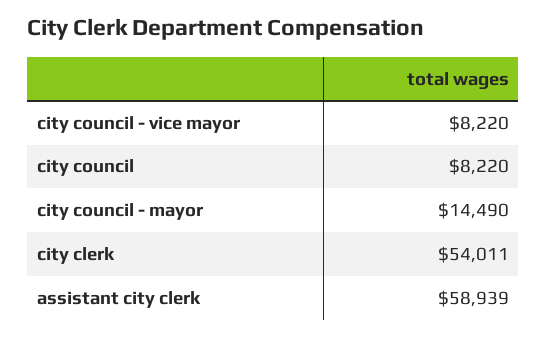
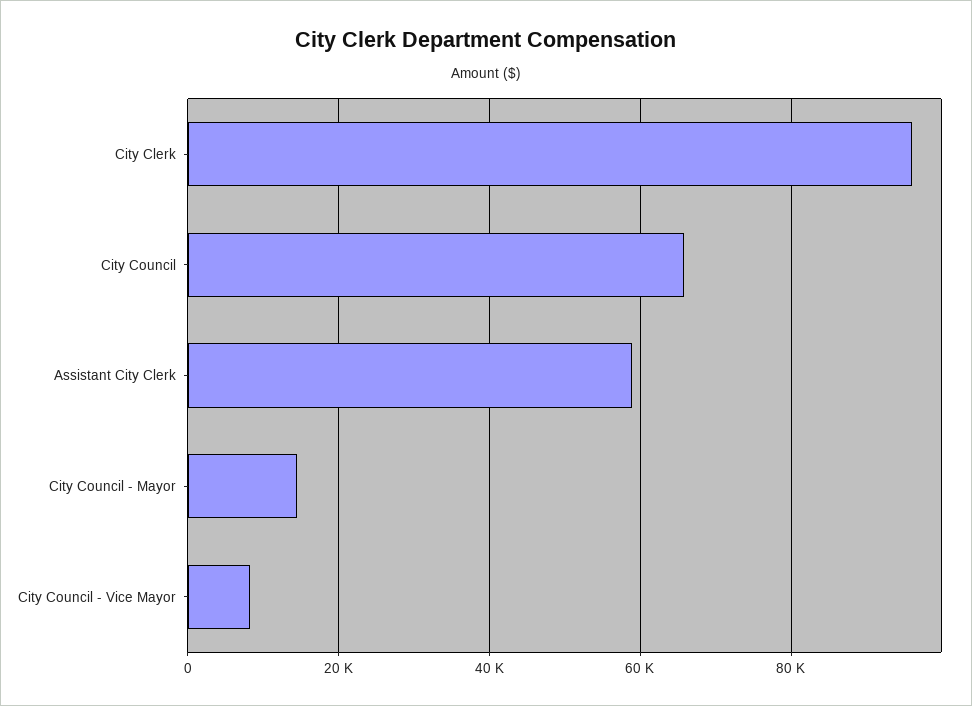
city council: 8220 -> 66000
city clerk: 54011 -> 96000

